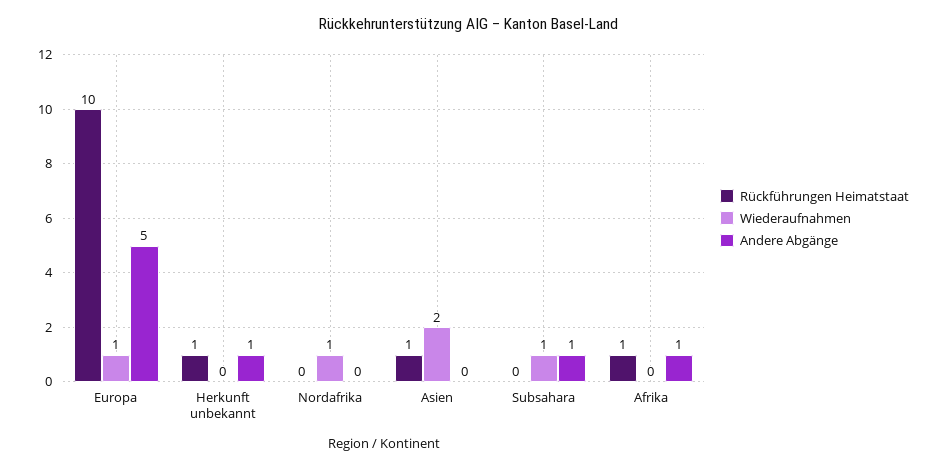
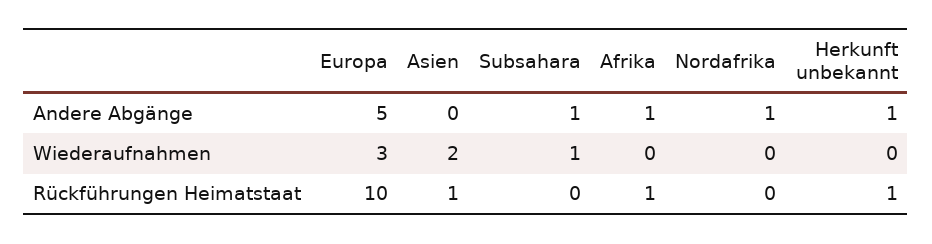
Wiederaufnahmen, Europa: 1 -> 3
Wiederaufnahmen, Nordafrika: 1 -> 0
Andere Abgänge, Nordafrika: 0 -> 1

